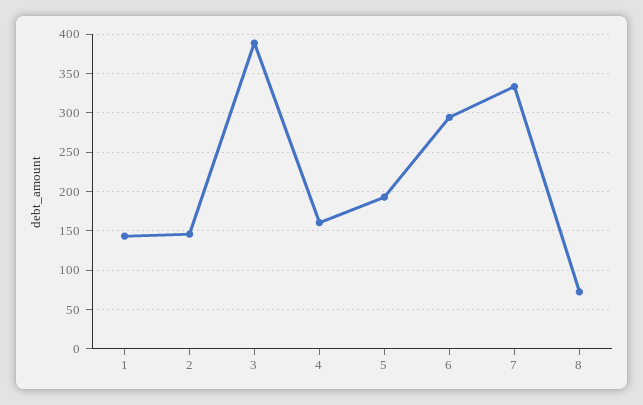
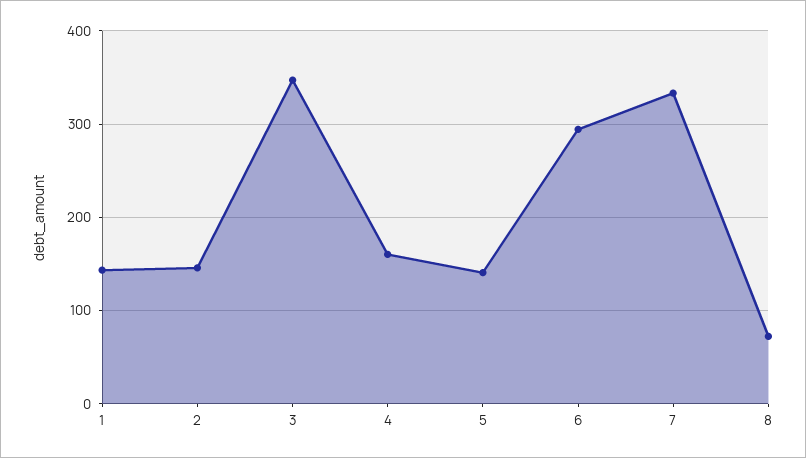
3: 390 -> 350
5: 190 -> 140

